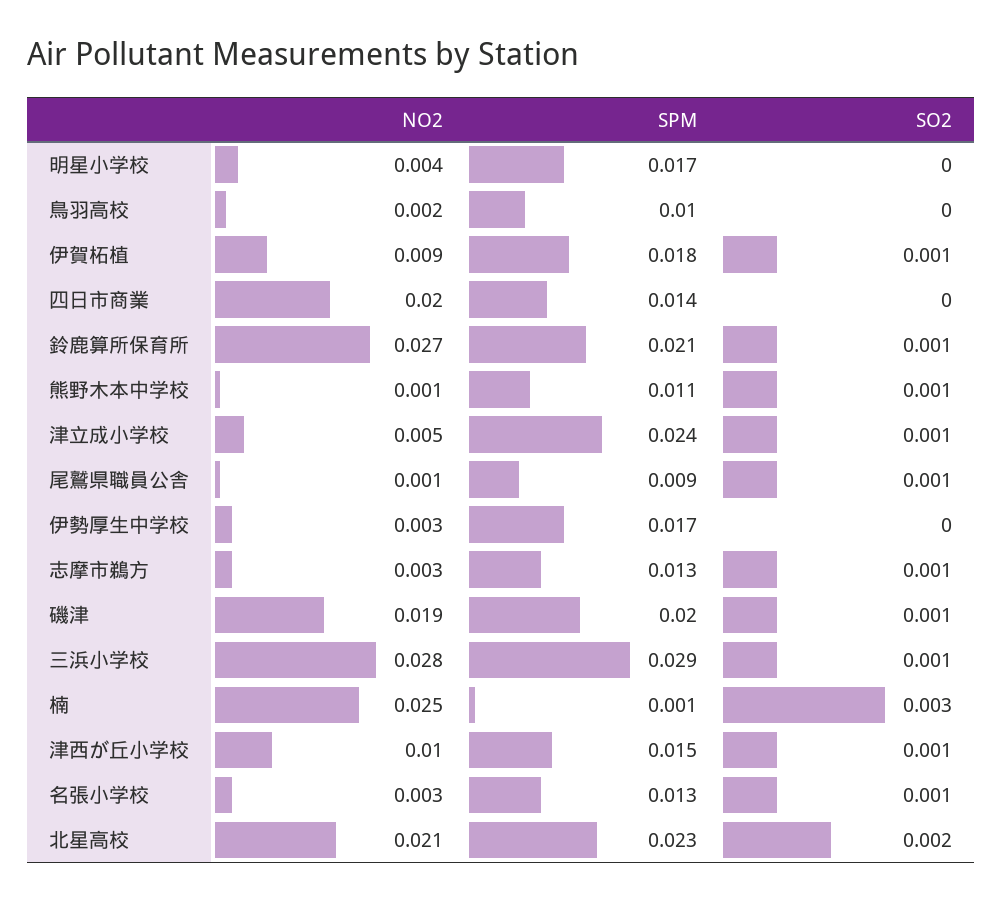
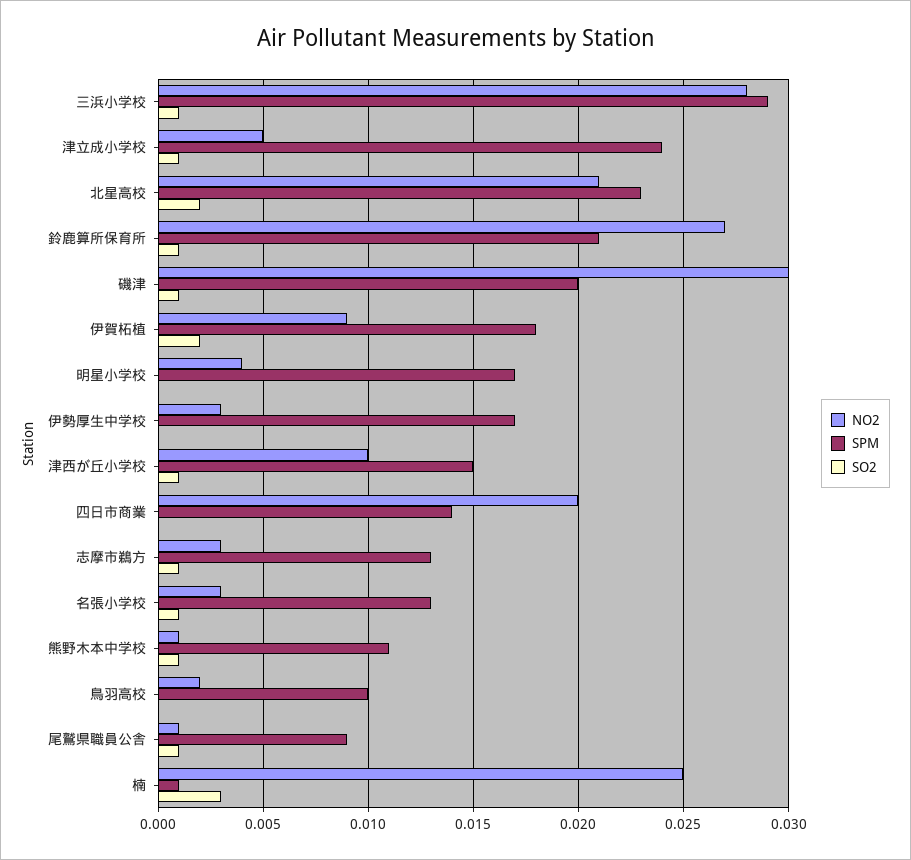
SO2, 伊賀柘植: 0.001 -> 0.002
NO2, 磯津: 0.019 -> 0.03

